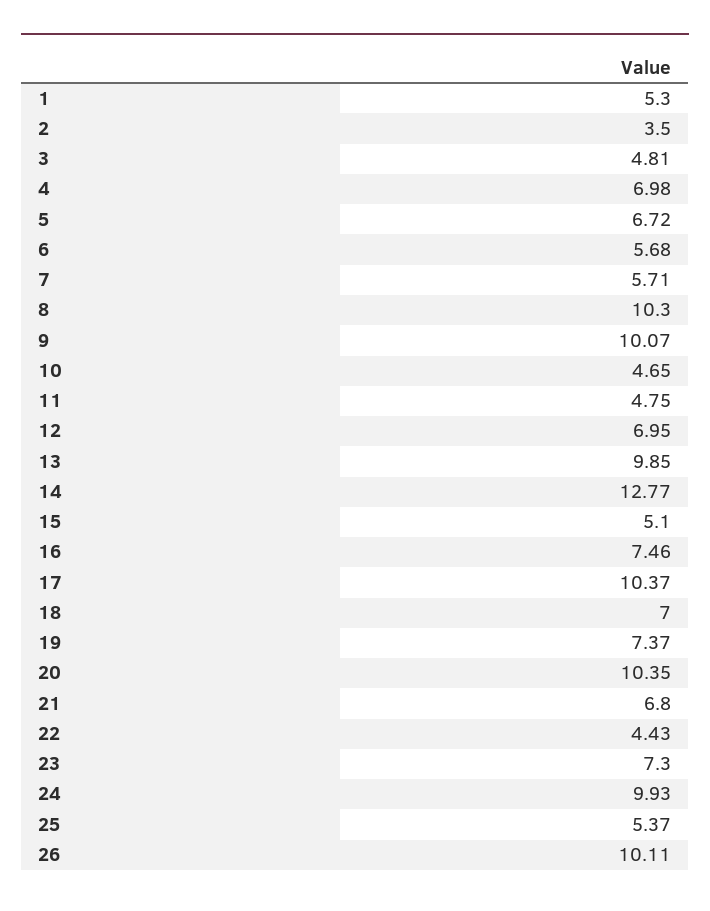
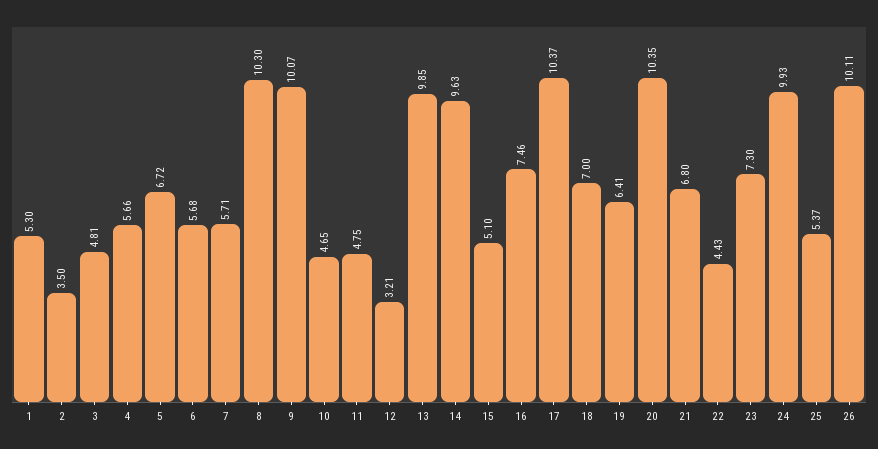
4: 6.98 -> 5.66
12: 6.95 -> 3.21
14: 12.77 -> 9.63
19: 7.37 -> 6.41

